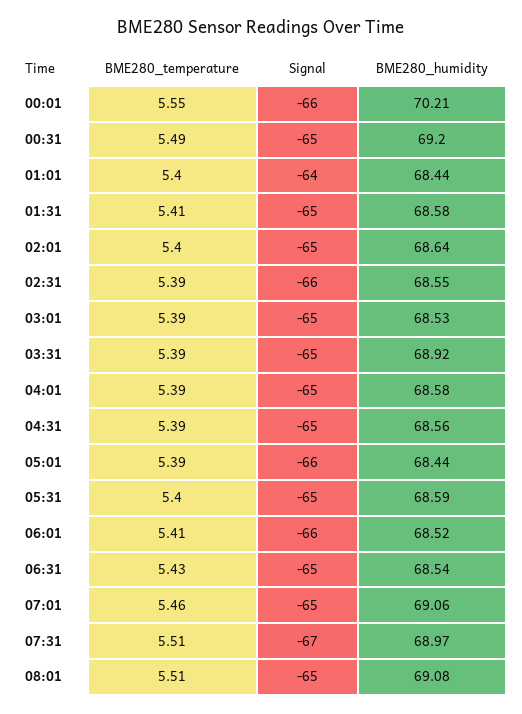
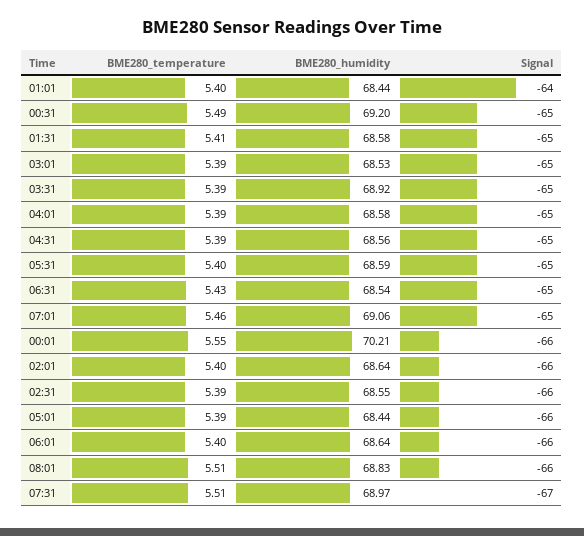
Signal, 02:01: -65 -> -66
BME280_temperature, 06:01: 5.41 -> 5.4
BME280_humidity, 06:01: 68.52 -> 68.64
Signal, 08:01: -65 -> -66
BME280_humidity, 08:01: 69.08 -> 68.83

